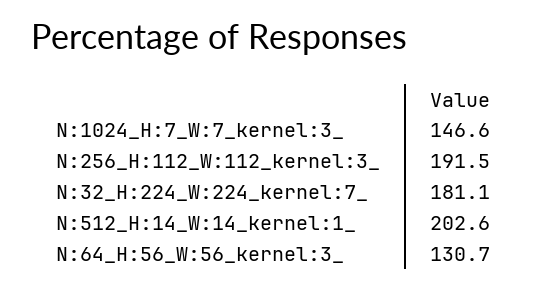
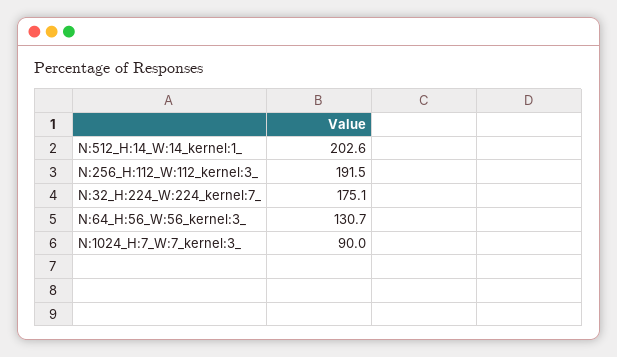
N:1024_H:7_W:7_kernel:3_: 146.6 -> 90
N:32_H:224_W:224_kernel:7_: 181.1 -> 175.1

